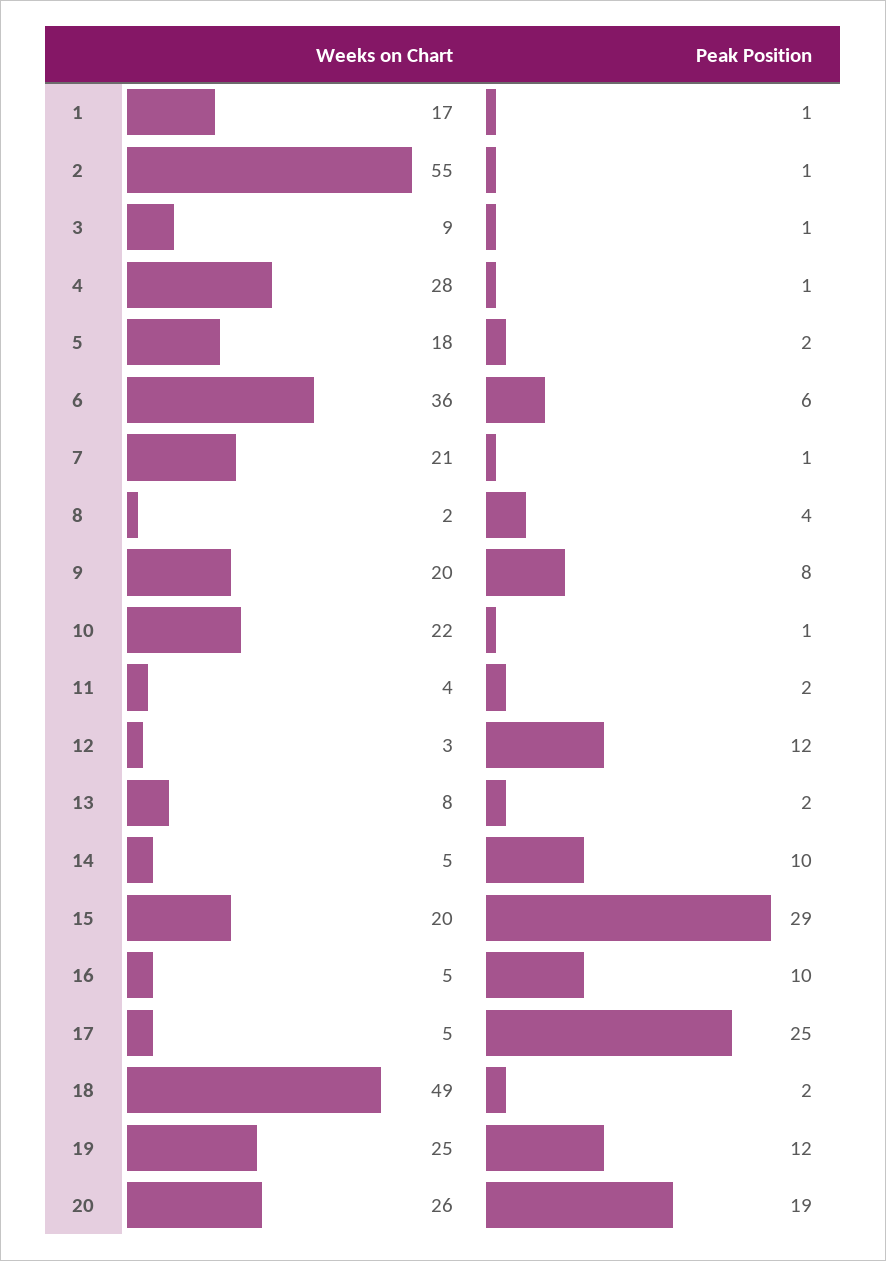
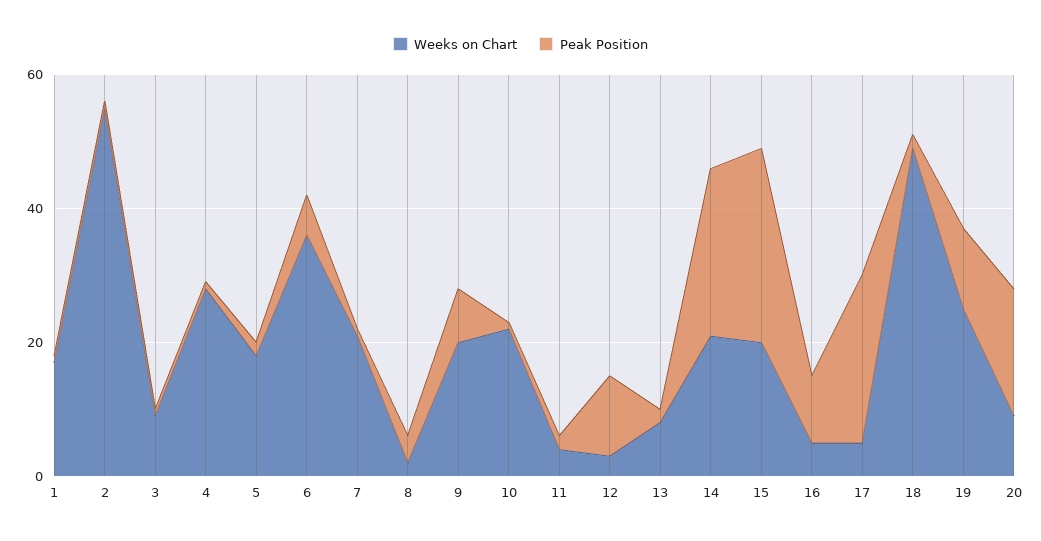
Weeks on Chart, 14: 5 -> 20
Peak Position, 14: 10 -> 25
Weeks on Chart, 20: 26 -> 10

